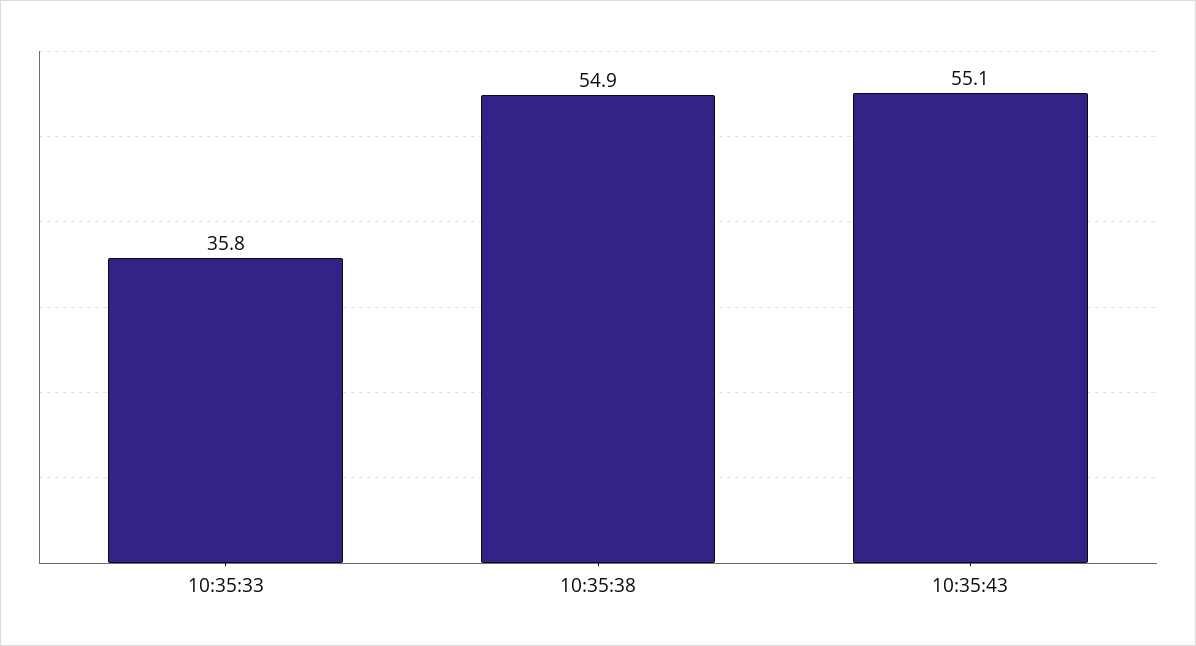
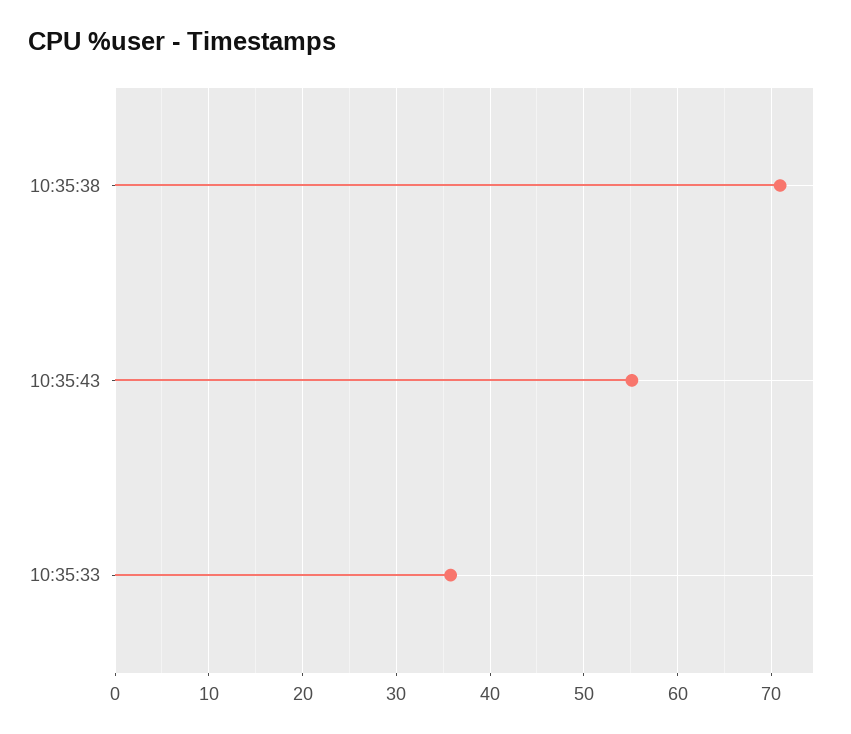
10:35:38: 54.9 -> 71

